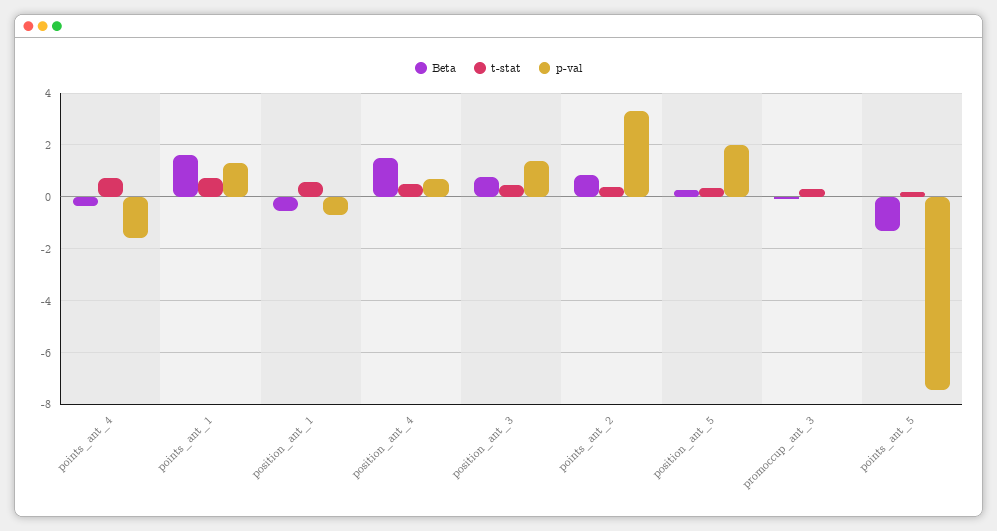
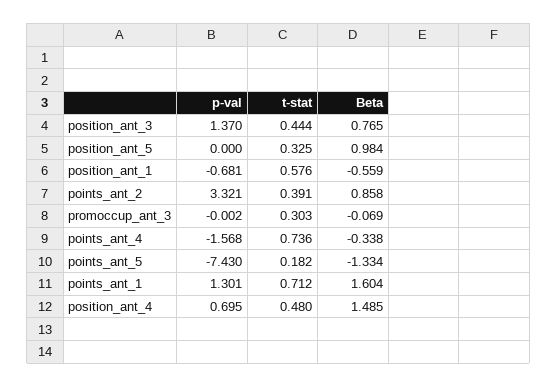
Beta, position_ant_5: 0.25 -> 0.984
p-val, position_ant_5: 2 -> 0

